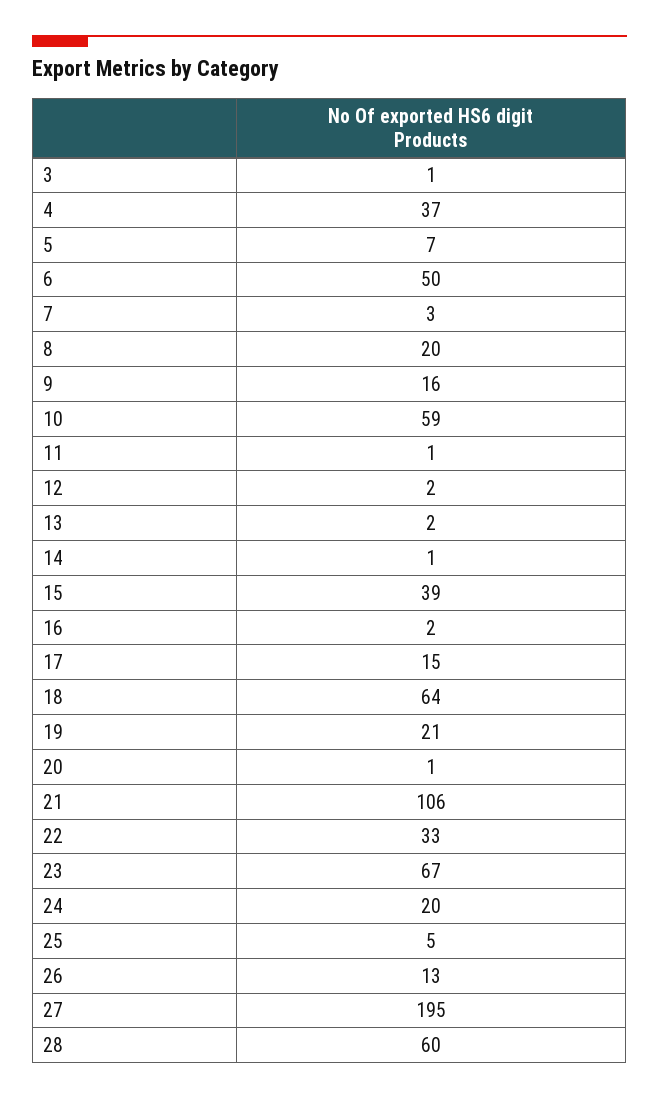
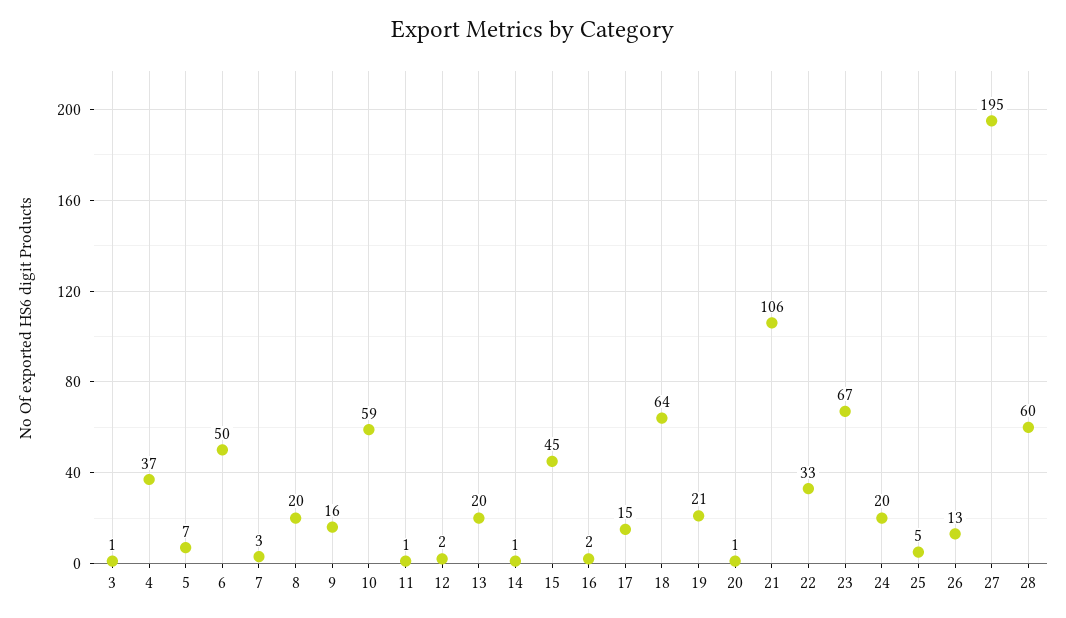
13: 2 -> 20
15: 39 -> 45

